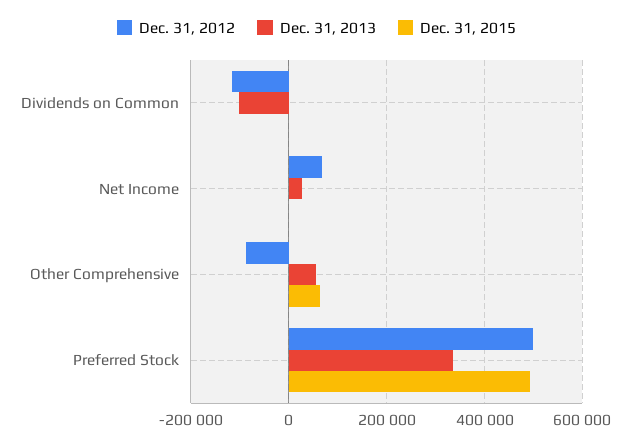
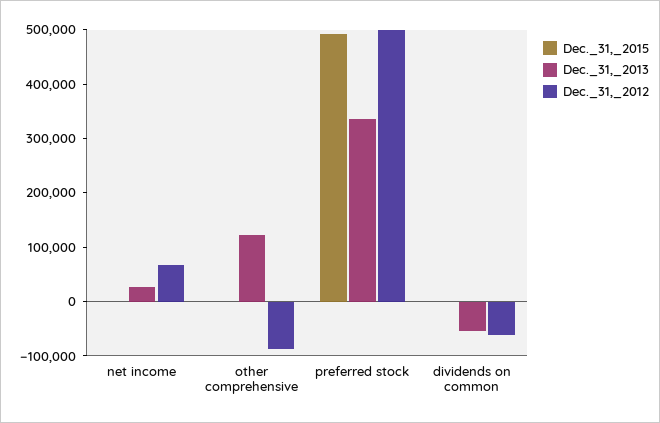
Dec. 31, 2012, Dividends on Common: -120000 -> -60000
Dec. 31, 2013, Dividends on Common: -100000 -> -60000
Dec. 31, 2013, Other Comprehensive: 60000 -> 120000
Dec. 31, 2015, Other Comprehensive: 60000 -> 0

